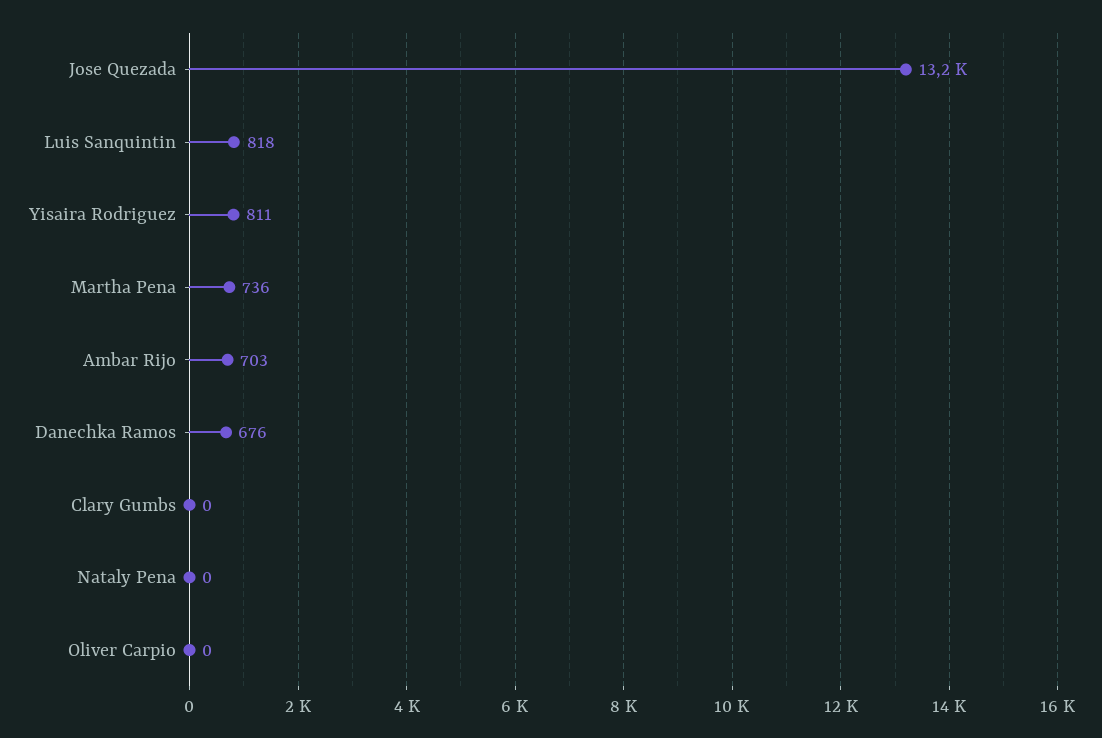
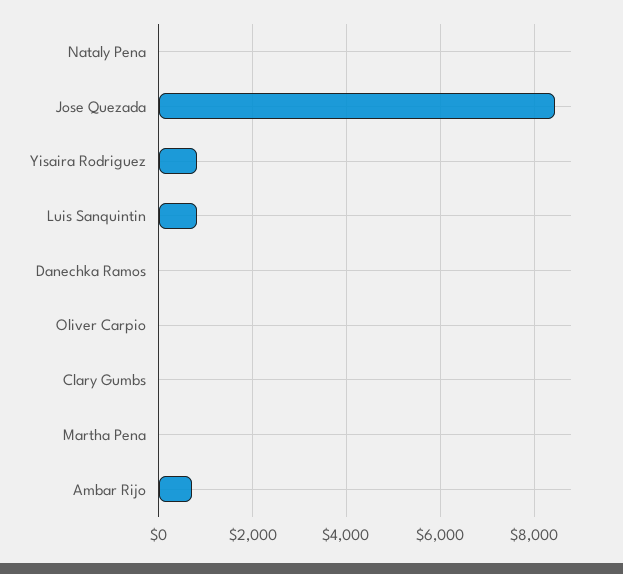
Jose Quezada: 13200 -> 8400
Martha Pena: 736 -> 0
Danechka Ramos: 676 -> 0

